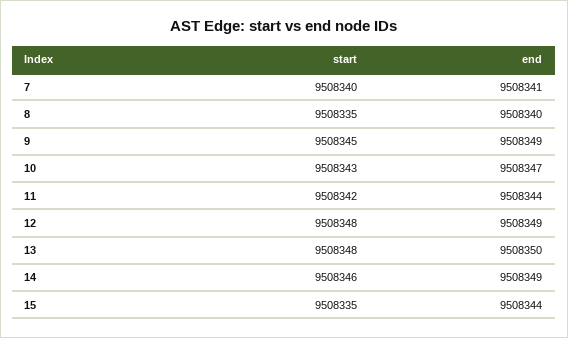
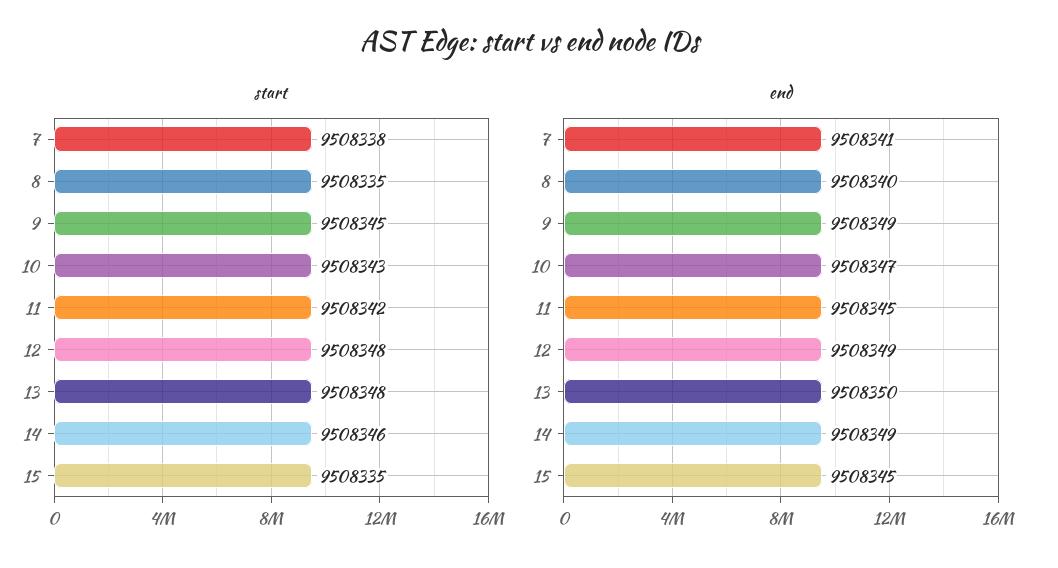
start, 7: 9508340 -> 9508338
end, 11: 9508344 -> 9508345
end, 15: 9508344 -> 9508345

